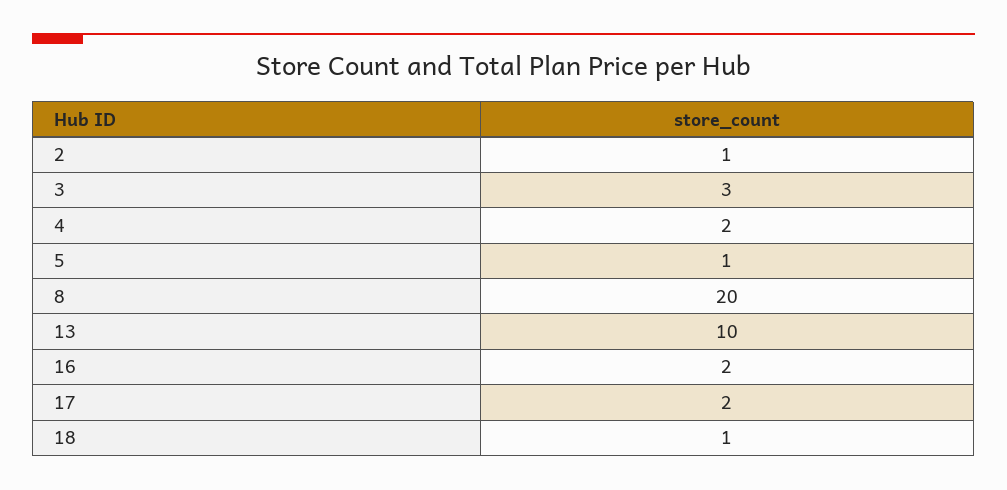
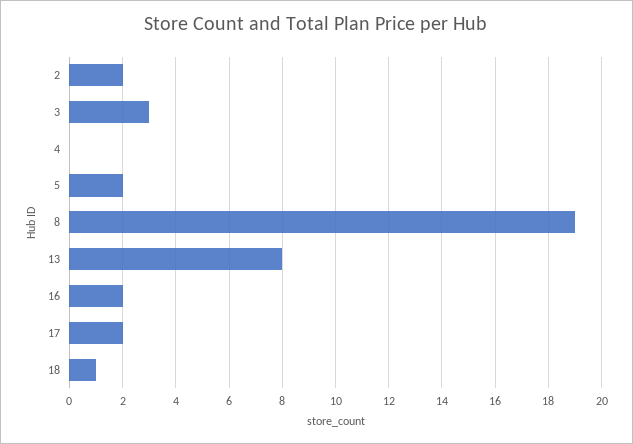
2: 1 -> 2
4: 2 -> 0
5: 1 -> 2
8: 20 -> 19
13: 10 -> 8

